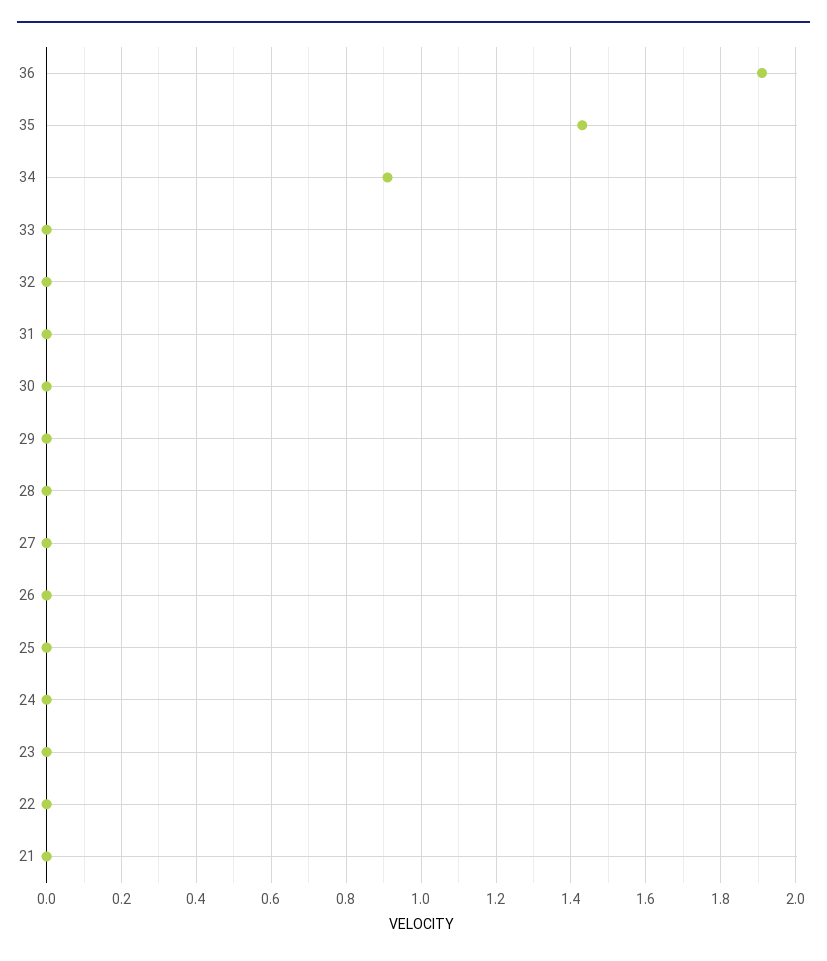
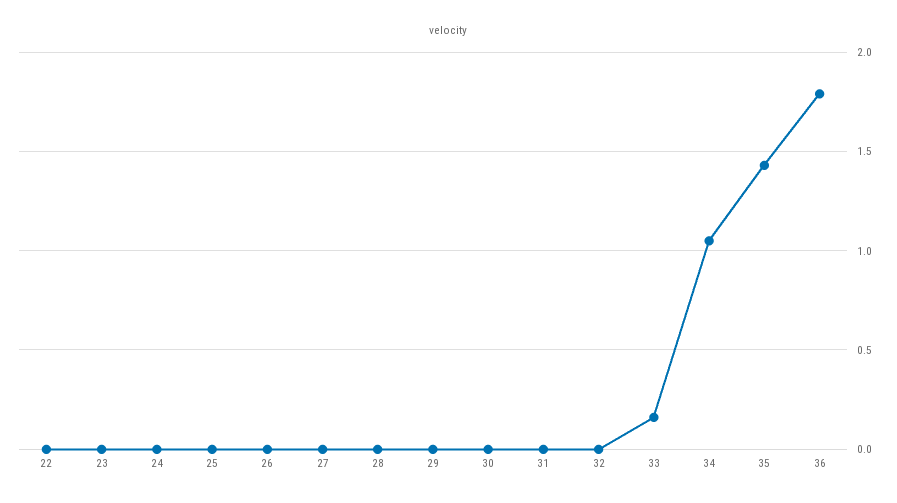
36: 1.9 -> 1.8
34: 0.9 -> 1.05
33: 0 -> 0.15
21: 0 -> none

